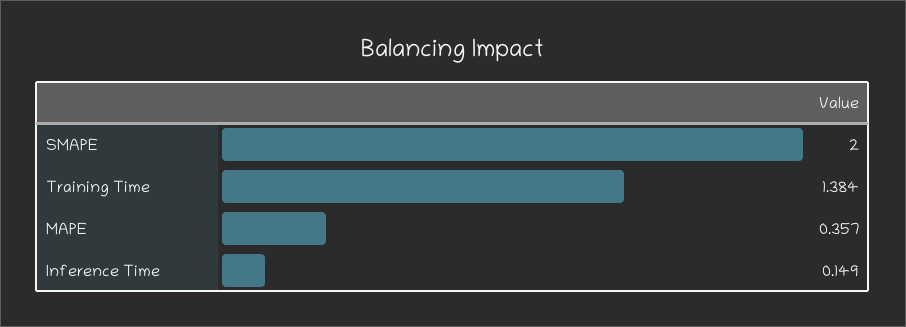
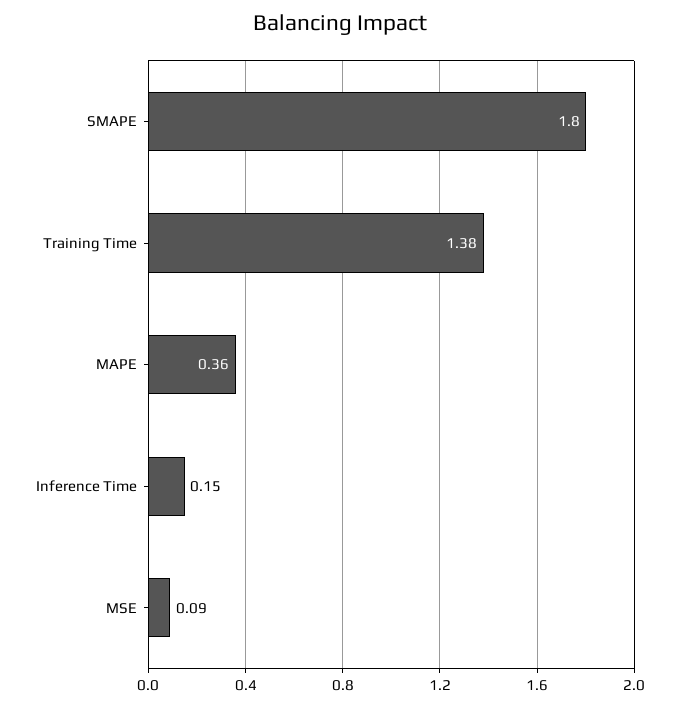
SMAPE: 2 -> 1.8
MSE: none -> 0.09

